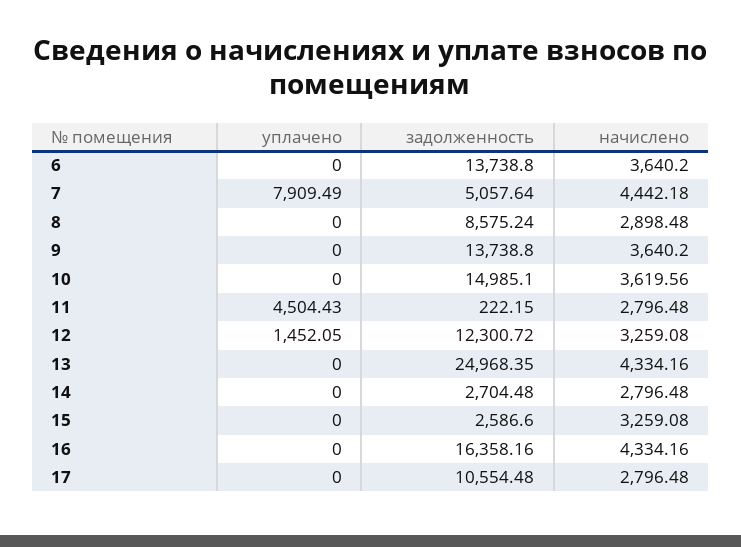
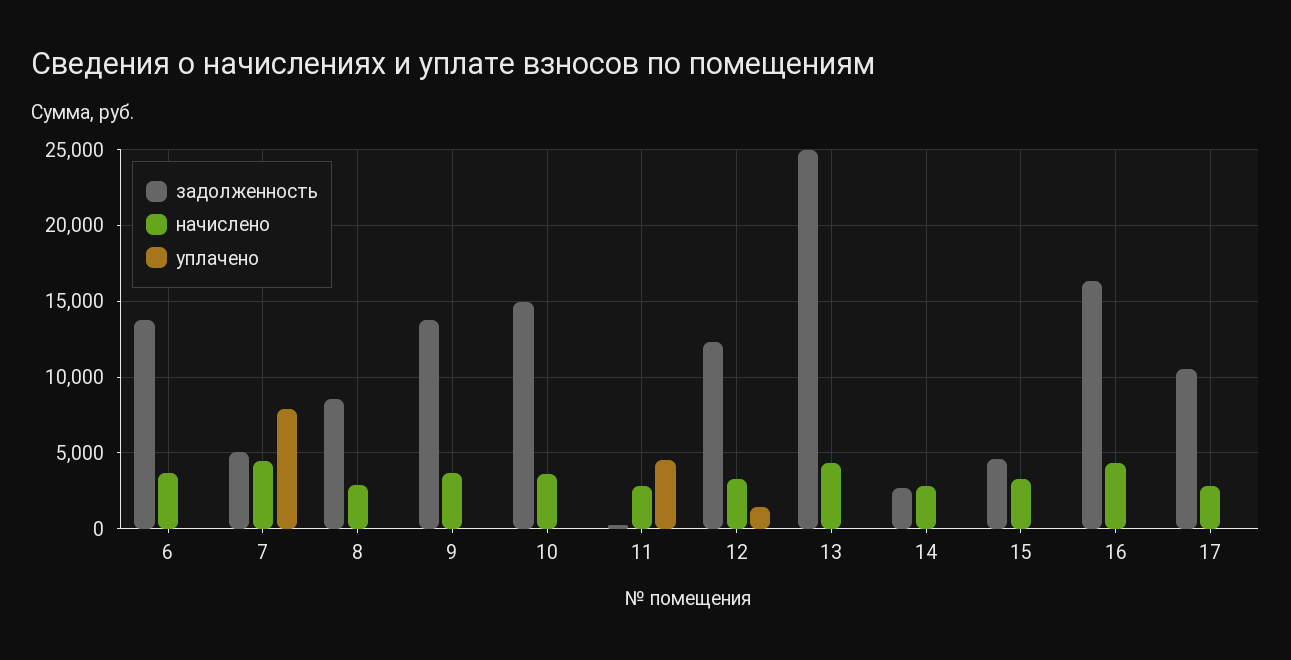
задолженность, 15: 2586.6 -> 4500

